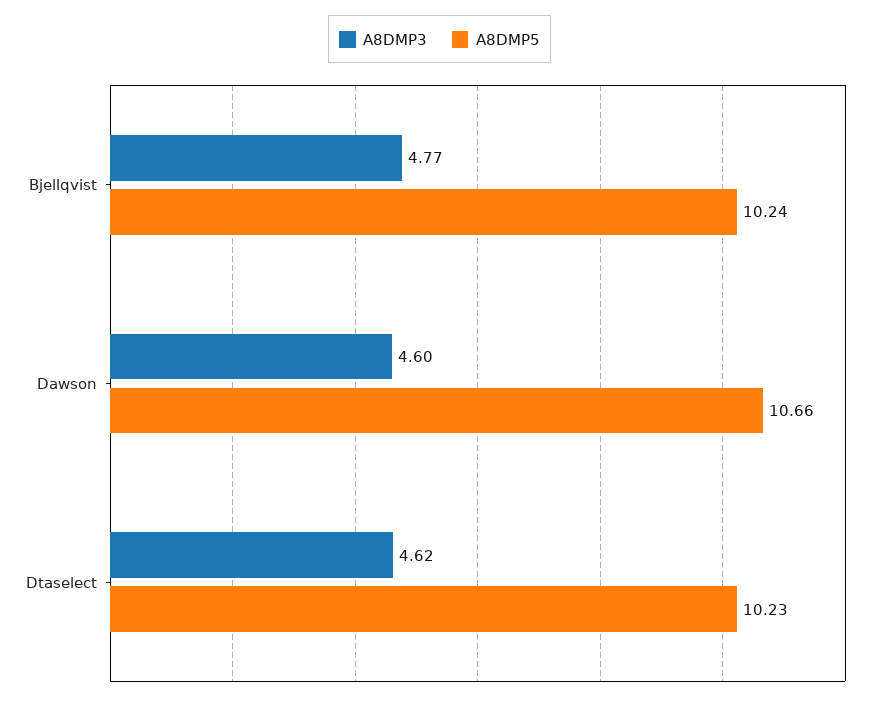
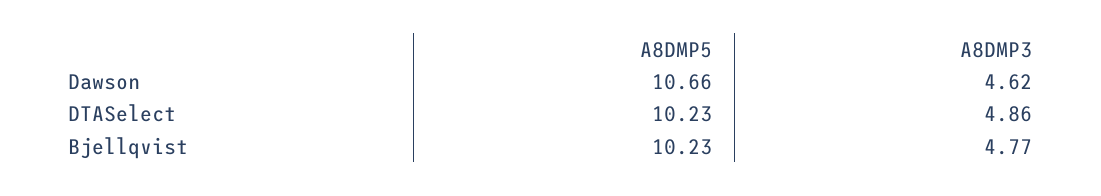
A8DMP5, Bjellqvist: 10.24 -> 10.23
A8DMP3, Dawson: 4.6 -> 4.62
A8DMP3, Dtaselect: 4.62 -> 4.86

